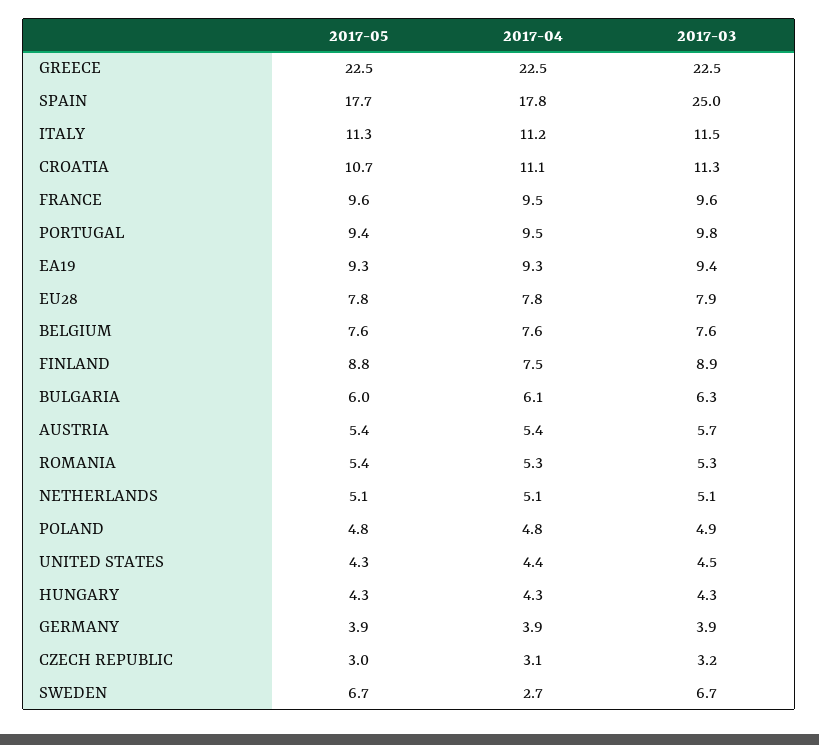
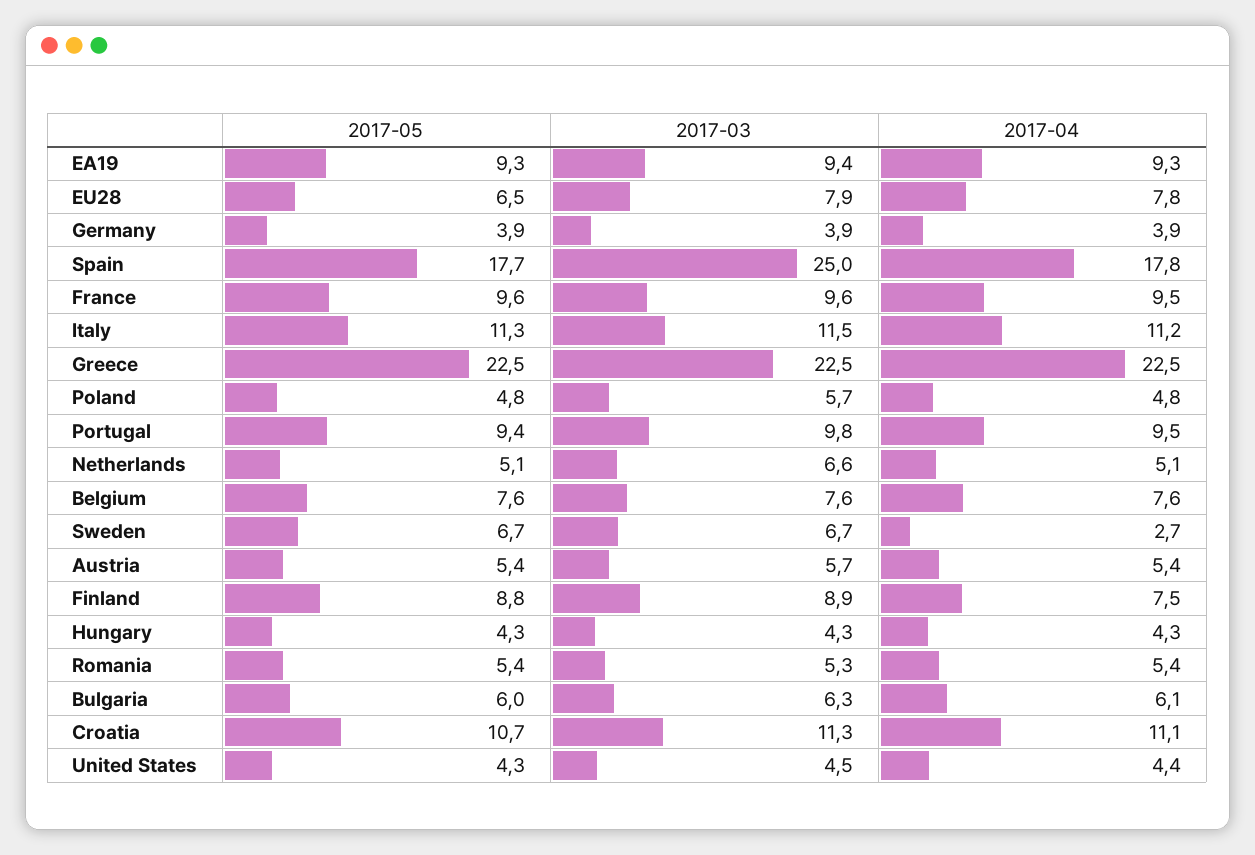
2017-05, EU28: 7.8 -> 6.5
2017-04, ROMANIA: 5.3 -> 5.4
2017-03, NETHERLANDS: 5.1 -> 6.6
2017-03, POLAND: 4.9 -> 5.7
2017-05, CZECH REPUBLIC: 3 -> none
2017-04, CZECH REPUBLIC: 3.1 -> none
2017-03, CZECH REPUBLIC: 3.2 -> none

